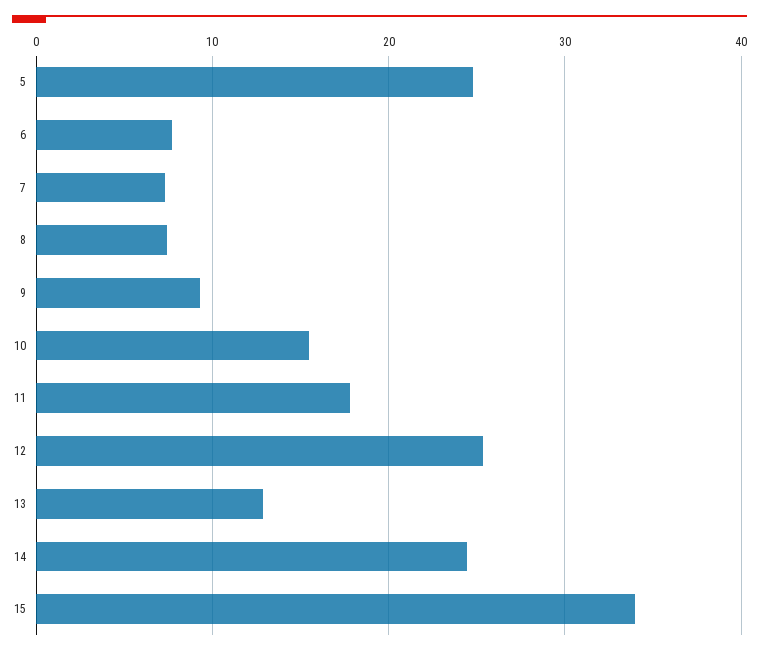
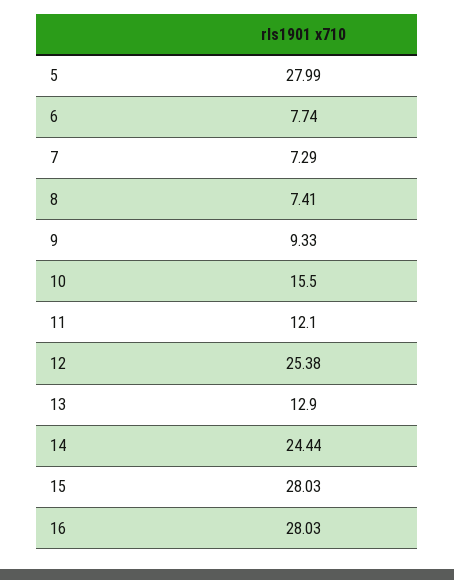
5: 25 -> 27.99
11: 18 -> 12.1
15: 34 -> 28.03
16: none -> 28.03

